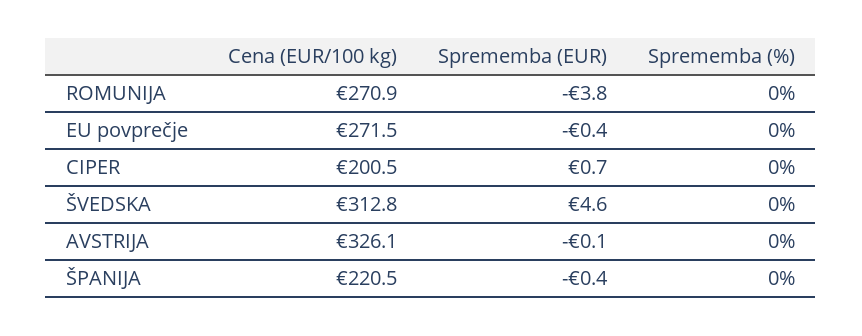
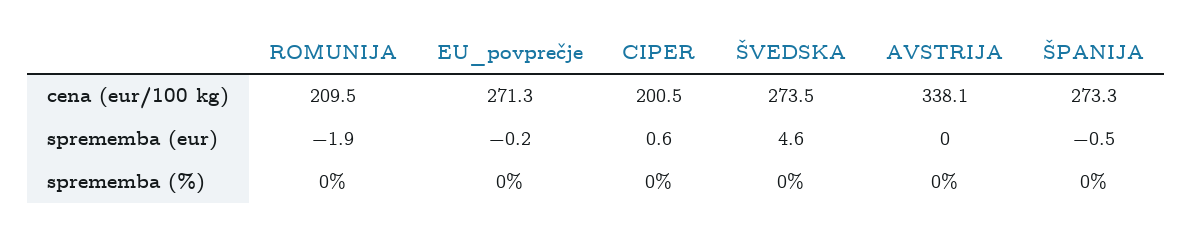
Cena (EUR/100 kg), ROMUNIJA: 270.9 -> 209.5
Sprememba (EUR), ROMUNIJA: -3.8 -> -1.9
Cena (EUR/100 kg), EU povprečje: 271.5 -> 271.3
Sprememba (EUR), EU povprečje: -0.4 -> -0.2
Sprememba (EUR), CIPER: 0.7 -> 0.6
Cena (EUR/100 kg), ŠVEDSKA: 312.8 -> 273.5
Cena (EUR/100 kg), AVSTRIJA: 326.1 -> 338.1
Sprememba (EUR), AVSTRIJA: -0.1 -> 0
Cena (EUR/100 kg), ŠPANIJA: 220.5 -> 273.3
Sprememba (EUR), ŠPANIJA: -0.4 -> -0.5

